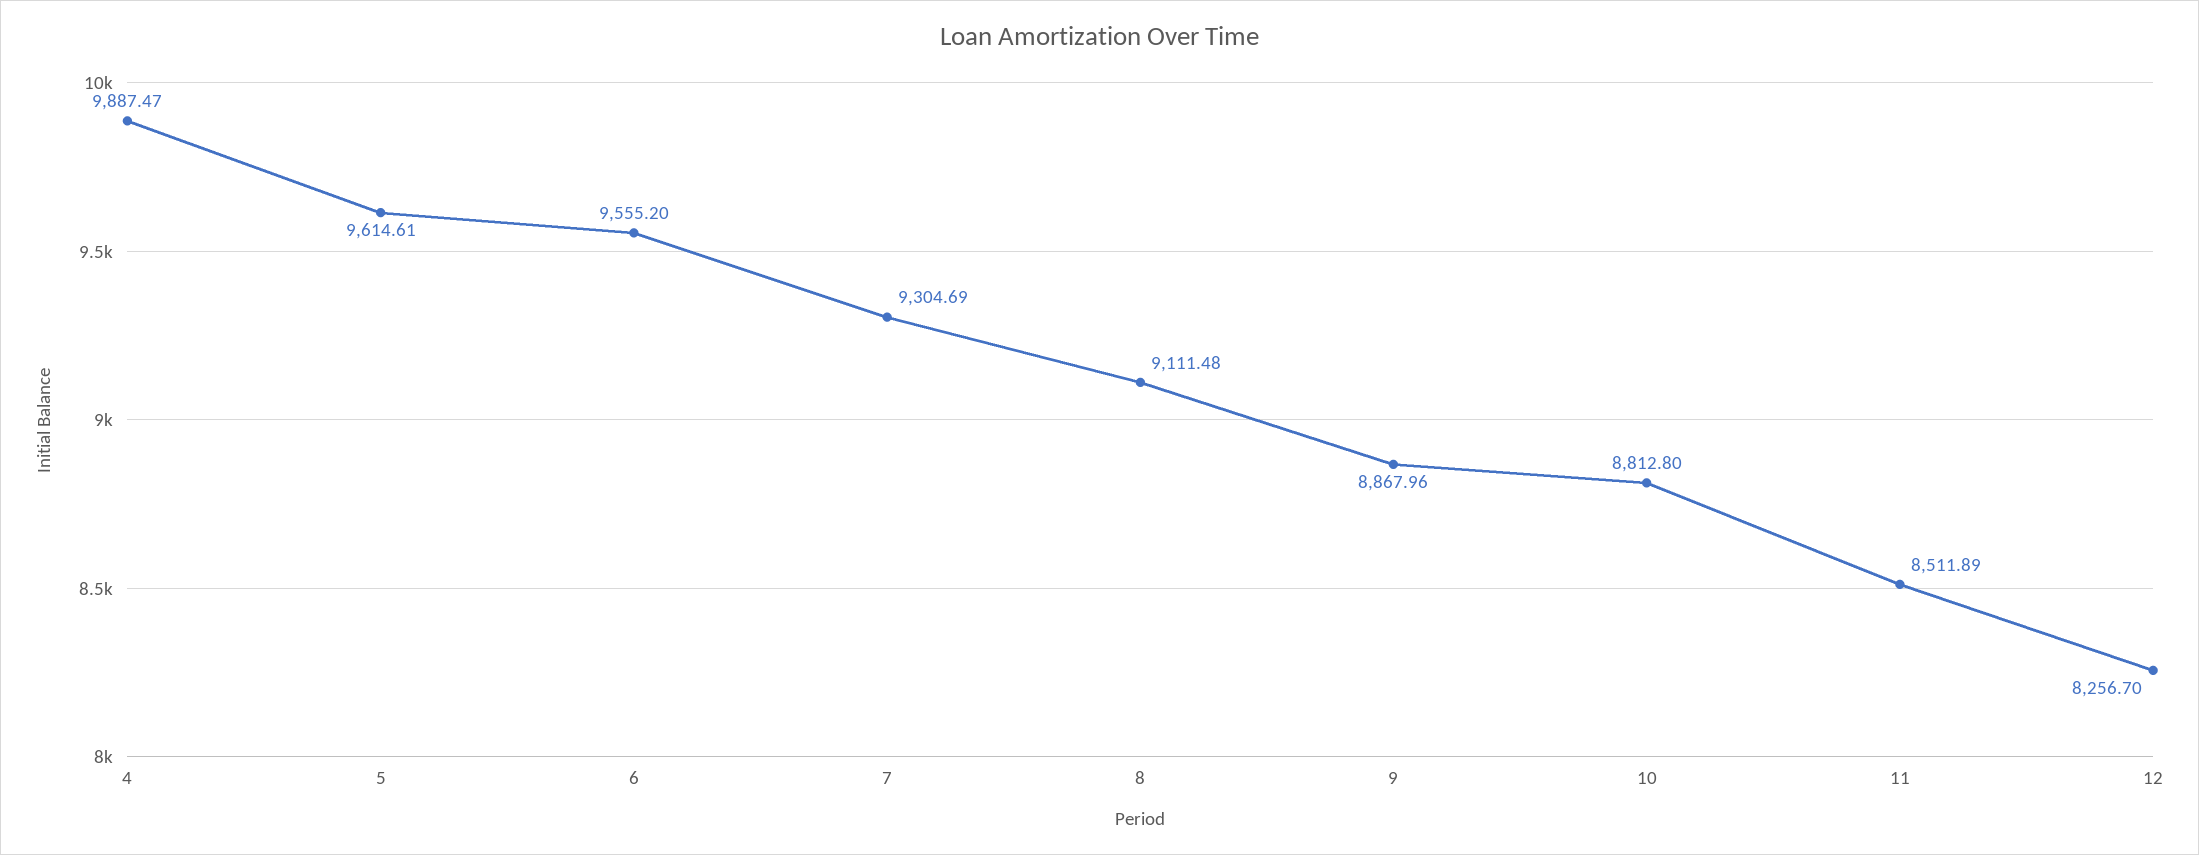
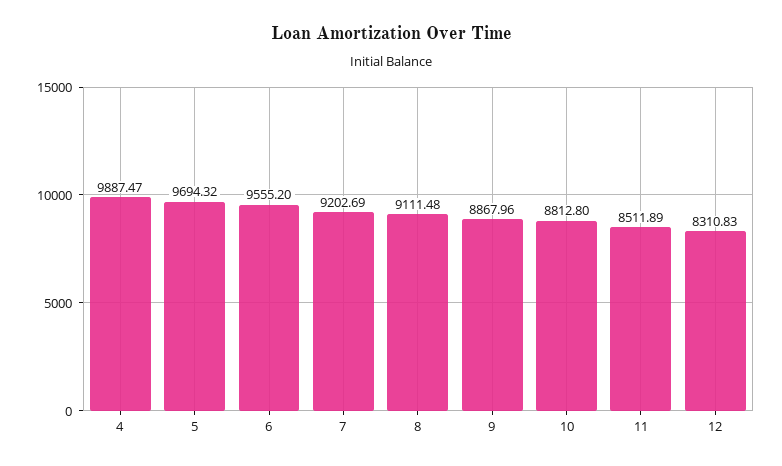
5: 9614.61 -> 9694.32
7: 9304.69 -> 9202.69
12: 8256.7 -> 8310.83

